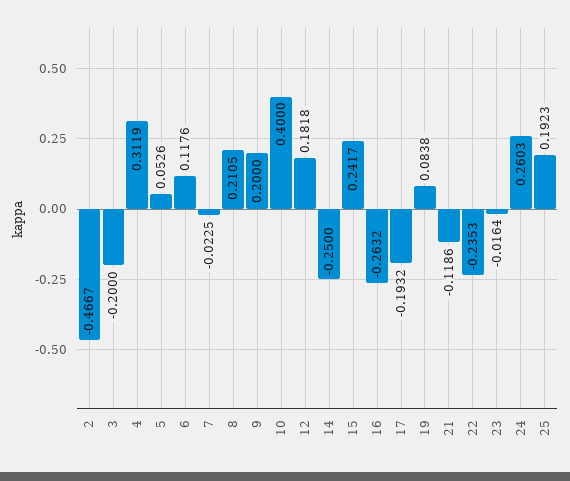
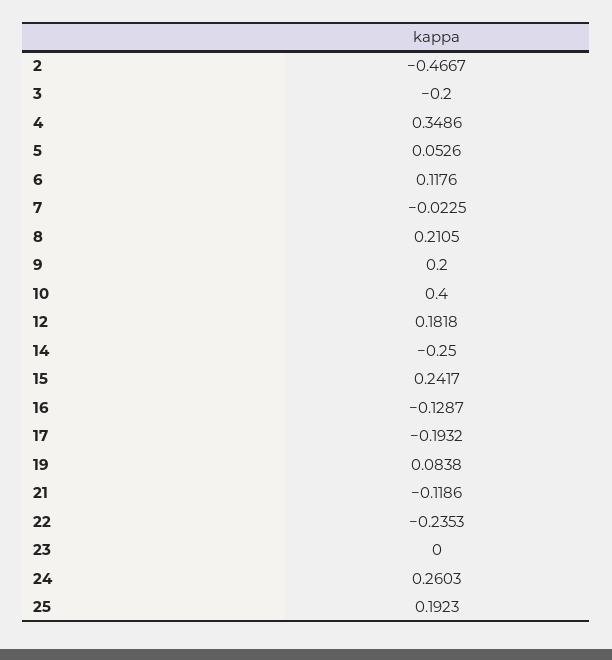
4: 0.3119 -> 0.3486
16: -0.2632 -> -0.1287
23: -0.0164 -> 0

